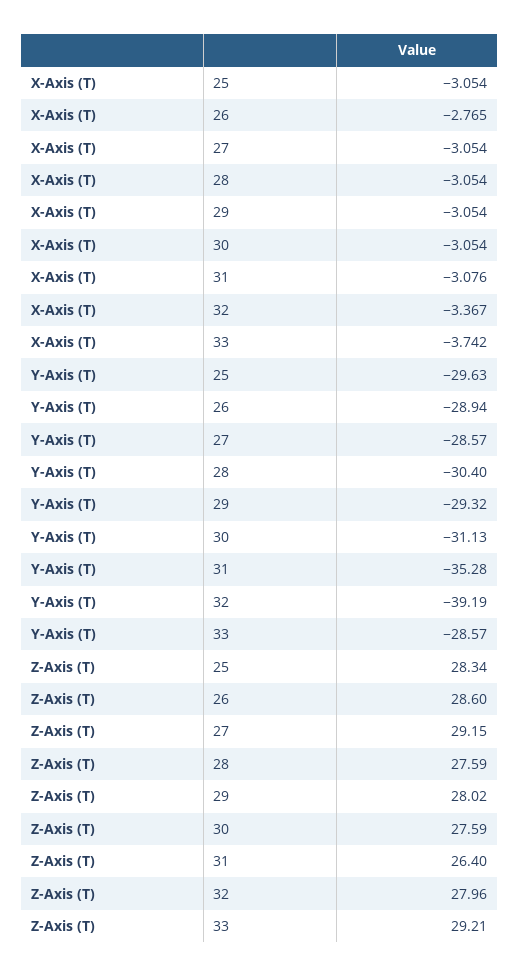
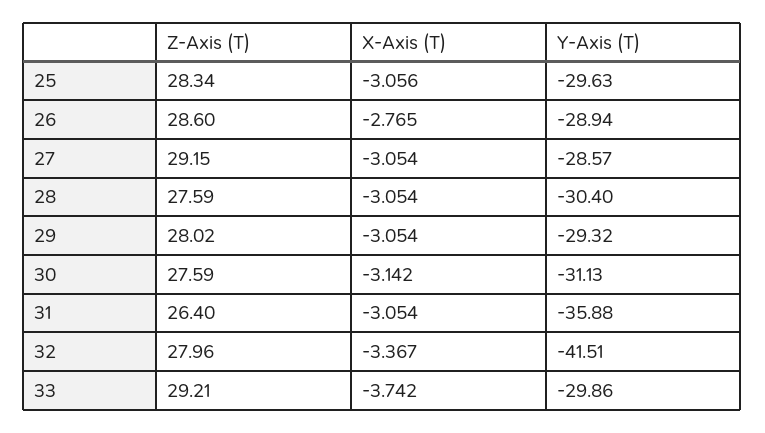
X-Axis (T), 25: -3.054 -> -3.056
X-Axis (T), 30: -3.054 -> -3.142
X-Axis (T), 31: -3.076 -> -3.054
Y-Axis (T), 31: -35.28 -> -35.88
Y-Axis (T), 32: -39.19 -> -41.51
Y-Axis (T), 33: -28.57 -> -29.86

